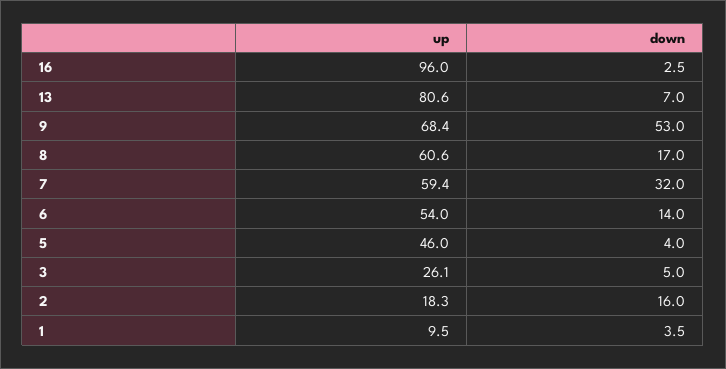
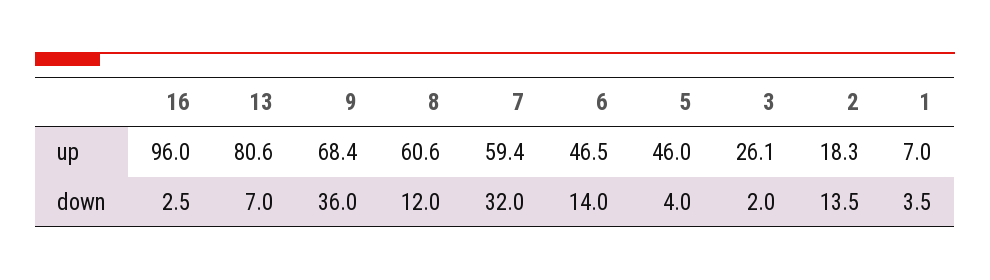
down, 9: 53 -> 36
down, 8: 17 -> 12
up, 6: 54 -> 46.5
down, 3: 5 -> 2
down, 2: 16 -> 13.5
up, 1: 9.5 -> 7

